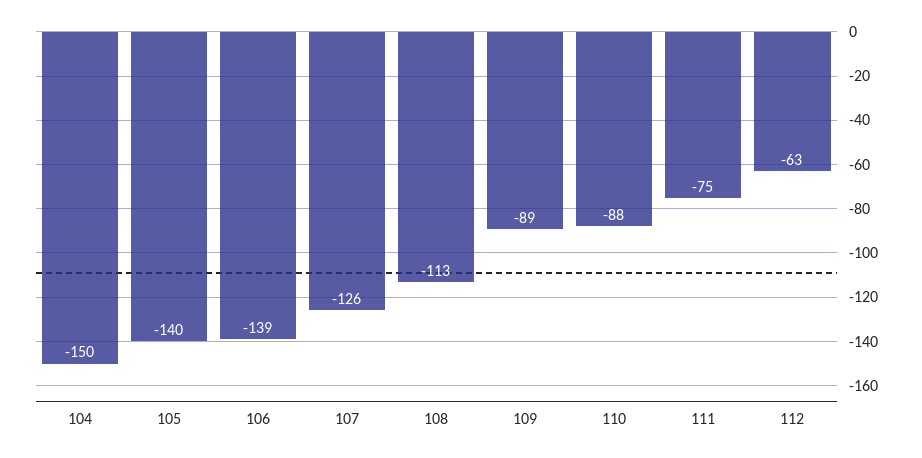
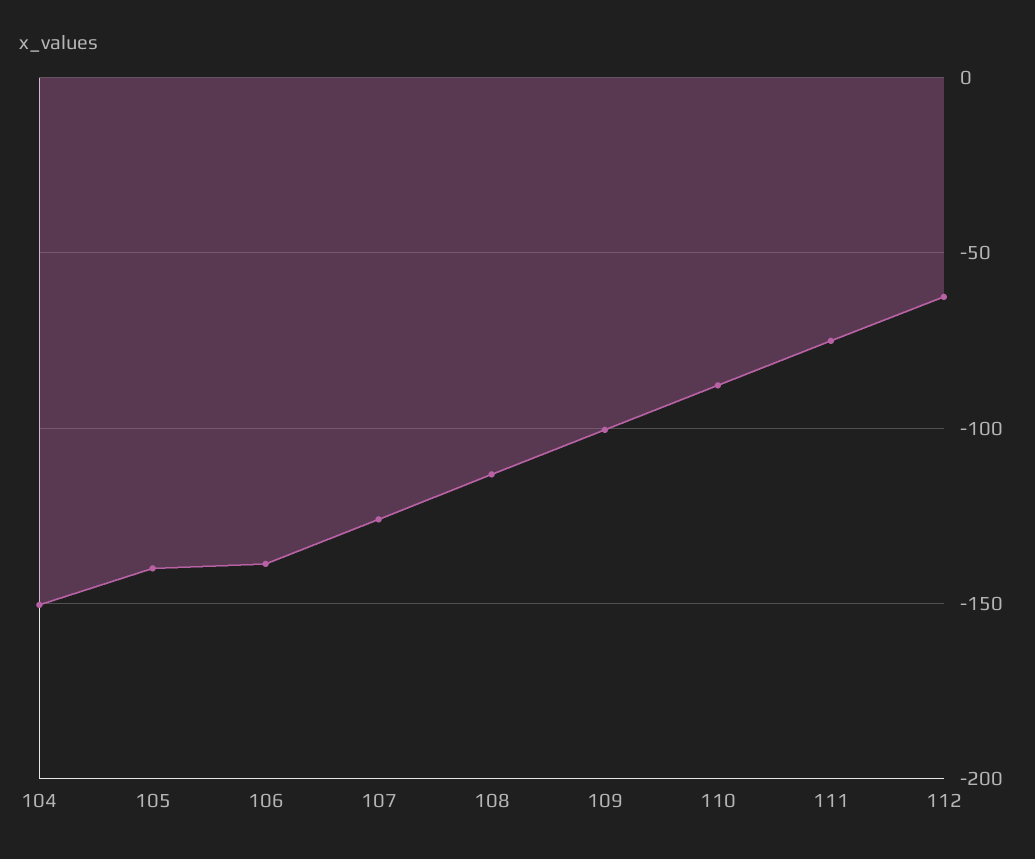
109: -89 -> -100

